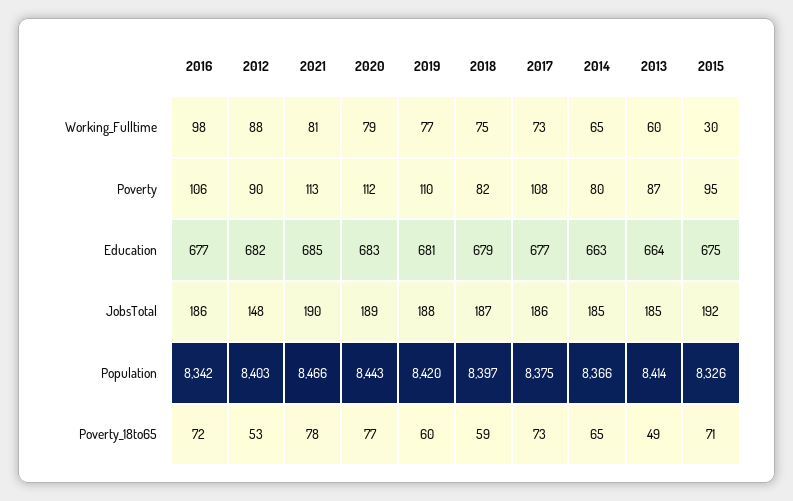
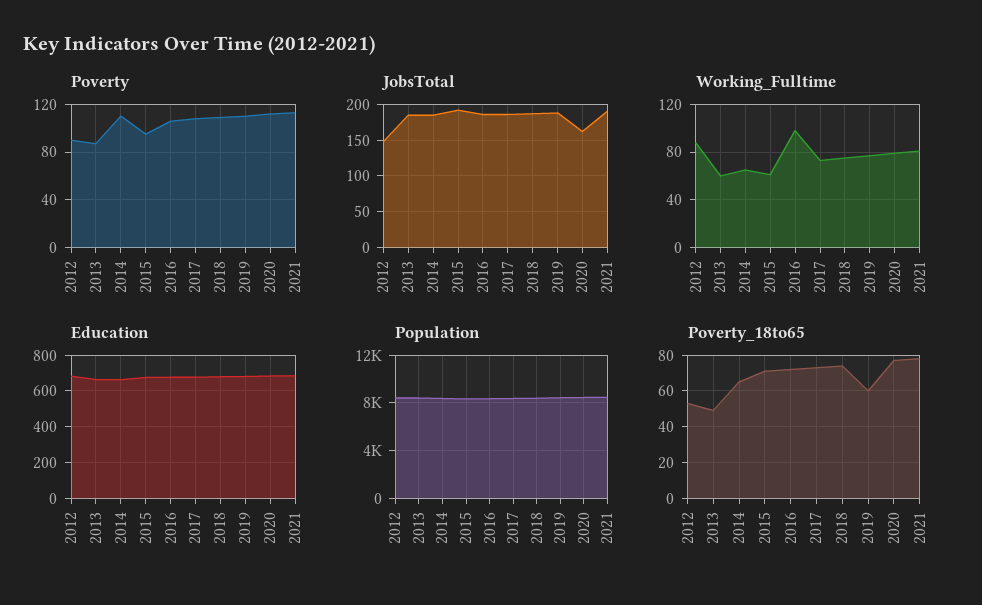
Working_Fulltime, 2015: 30 -> 60
Poverty, 2018: 82 -> 110
Poverty, 2014: 80 -> 110
JobsTotal, 2020: 189 -> 160
Poverty_18to65, 2018: 59 -> 75

